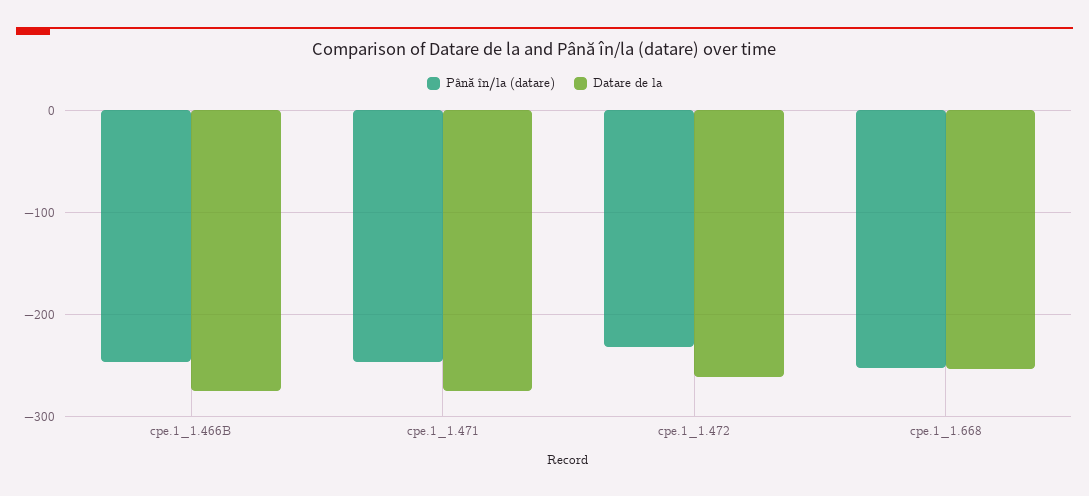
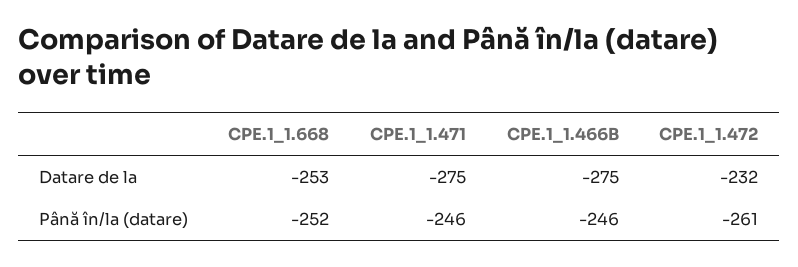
Până în/la (datare), cpe.1_1.472: -230 -> -261
Datare de la, cpe.1_1.472: -260 -> -232

